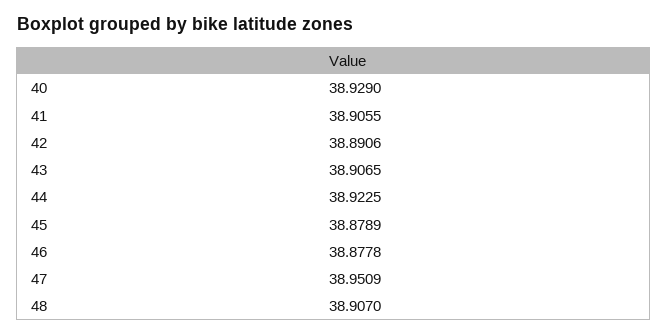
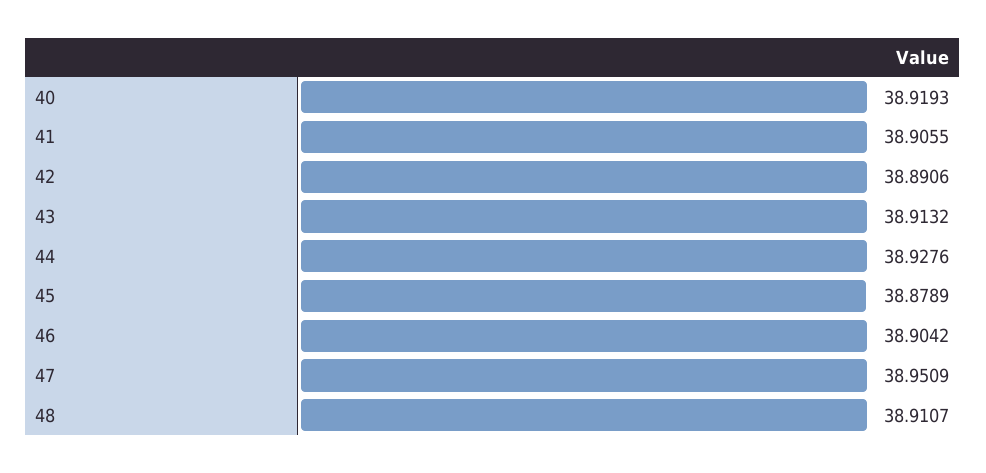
40: 38.929 -> 38.9193
43: 38.9065 -> 38.9132
44: 38.9225 -> 38.9276
46: 38.8778 -> 38.9042
48: 38.907 -> 38.9107

